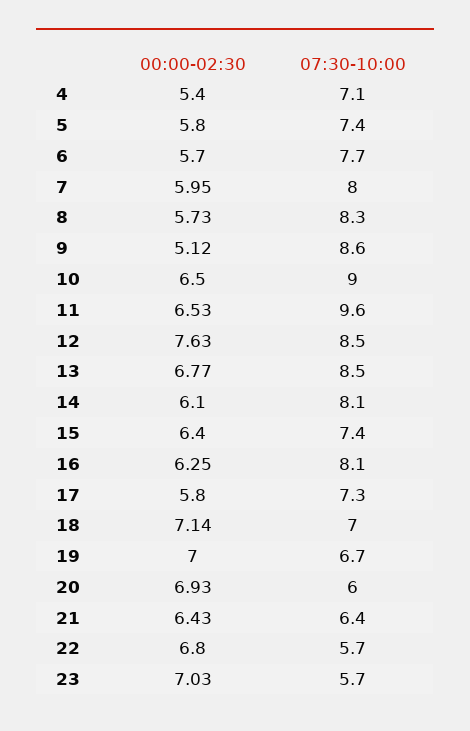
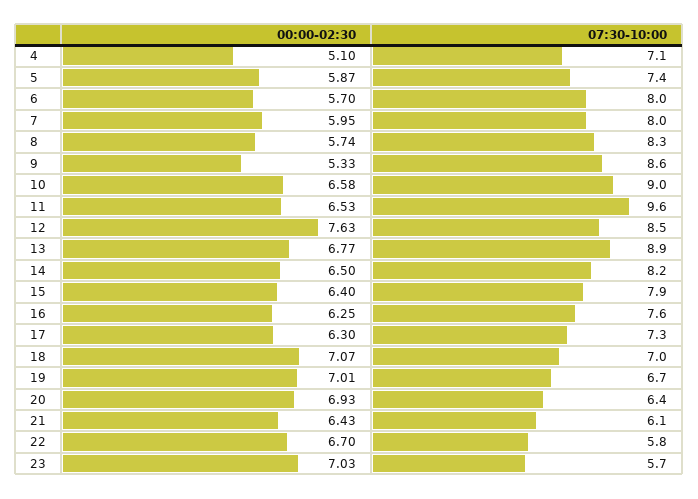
00:00-02:30, 4: 5.4 -> 5.1
00:00-02:30, 5: 5.8 -> 5.87
07:30-10:00, 6: 7.7 -> 8
00:00-02:30, 8: 5.73 -> 5.74
00:00-02:30, 9: 5.12 -> 5.33
00:00-02:30, 10: 6.5 -> 6.58
07:30-10:00, 13: 8.5 -> 8.9
00:00-02:30, 14: 6.1 -> 6.5
07:30-10:00, 14: 8.1 -> 8.2
07:30-10:00, 15: 7.4 -> 7.9
07:30-10:00, 16: 8.1 -> 7.6
00:00-02:30, 17: 5.8 -> 6.3
00:00-02:30, 18: 7.14 -> 7.07
00:00-02:30, 19: 7 -> 7.01
07:30-10:00, 20: 6 -> 6.4
07:30-10:00, 21: 6.4 -> 6.1
00:00-02:30, 22: 6.8 -> 6.7
07:30-10:00, 22: 5.7 -> 5.8

